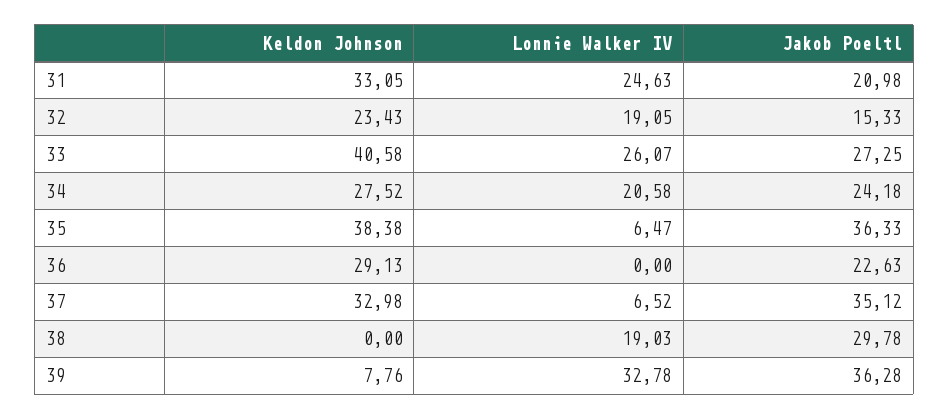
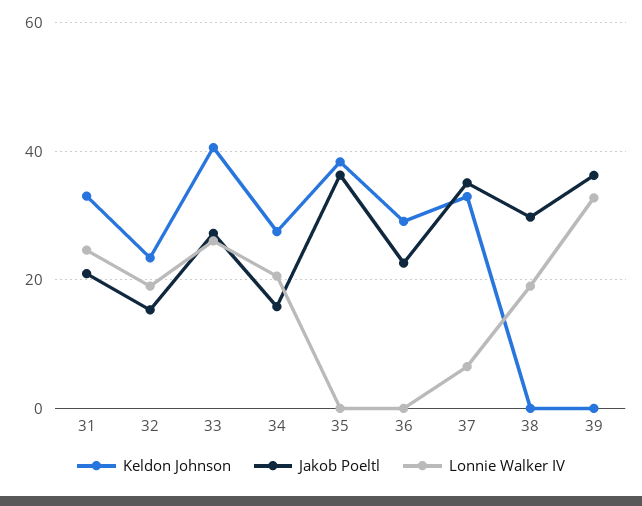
Jakob Poeltl, 34: 24.18 -> 16
Lonnie Walker IV, 35: 6.47 -> 0
Keldon Johnson, 39: 7.76 -> 0

